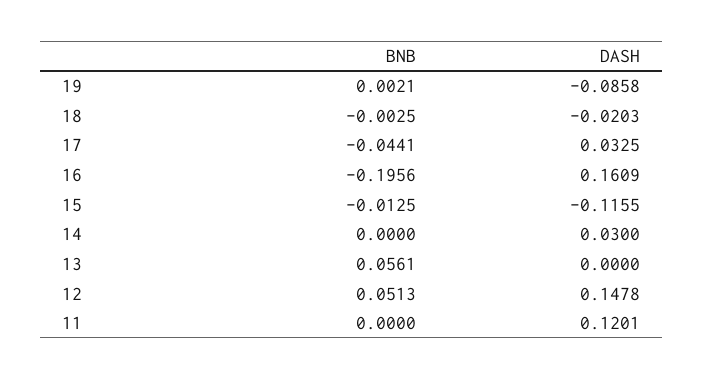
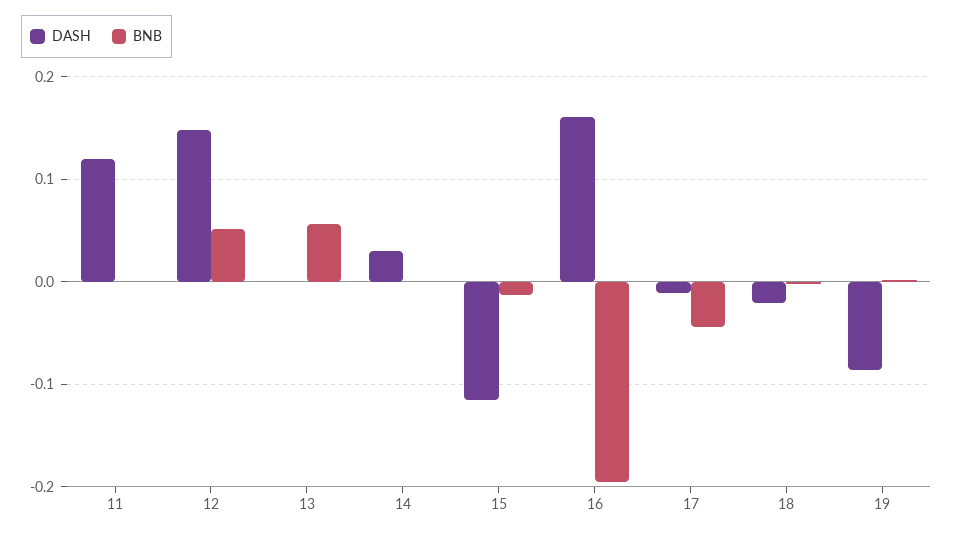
DASH, 17: 0.0325 -> -0.01

